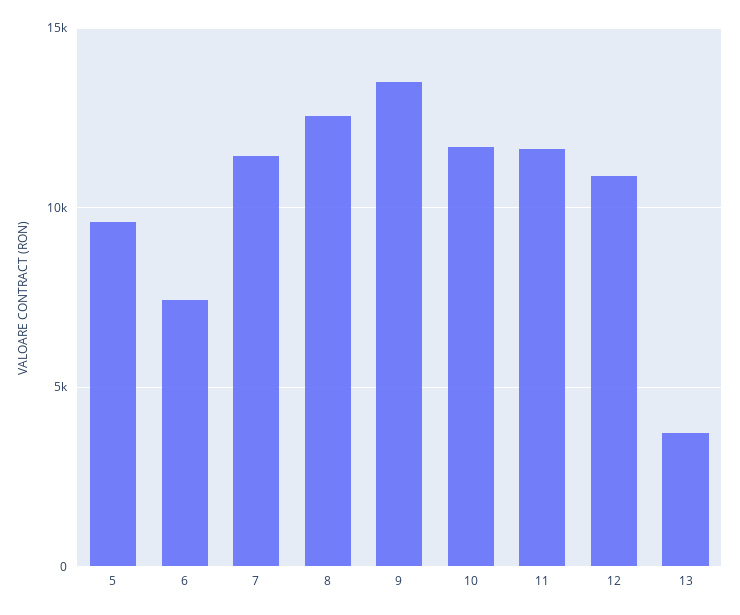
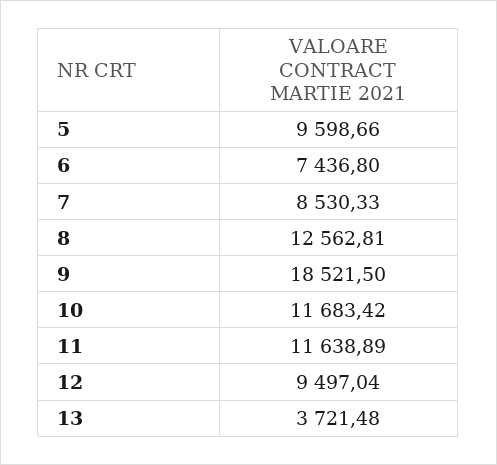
7: 11500 -> 8530.33
9: 13500 -> 18521.5
12: 11000 -> 9497.04

